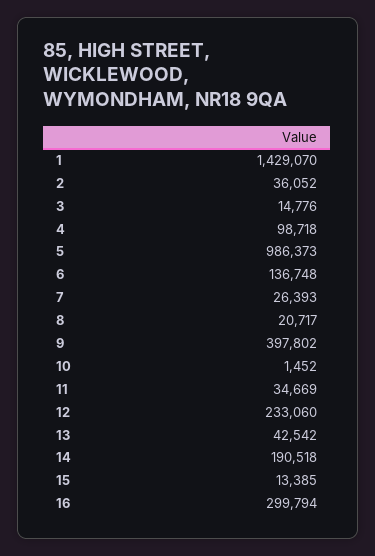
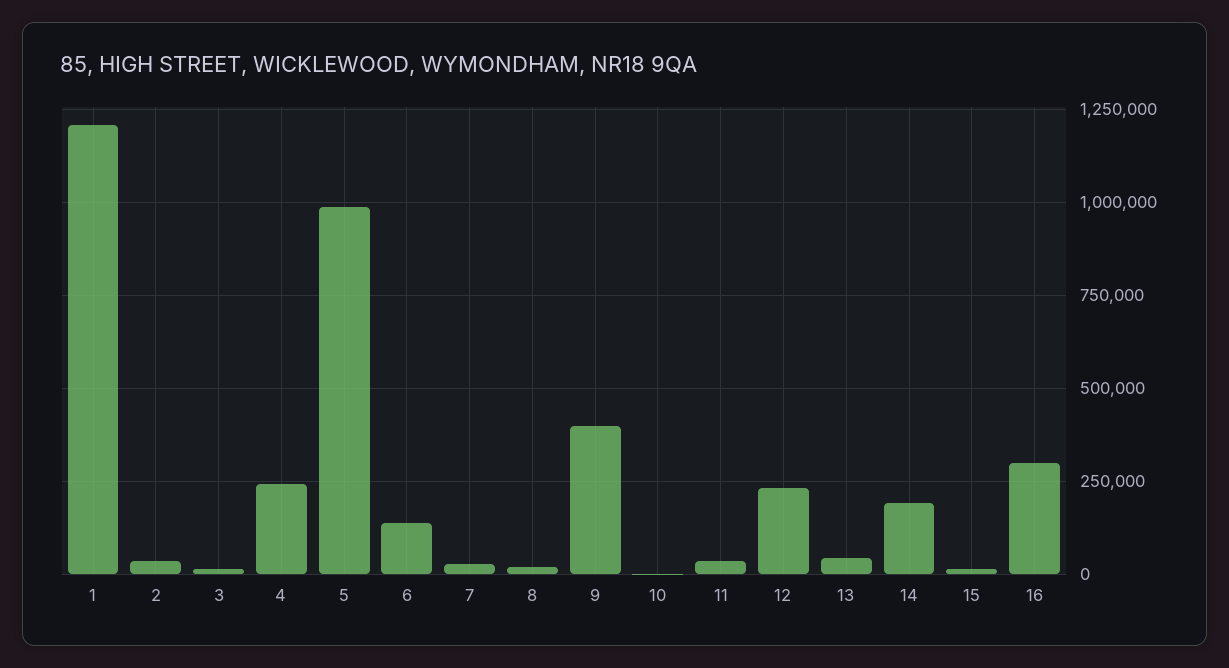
1: 1429070 -> 1200000
4: 98718 -> 250000

